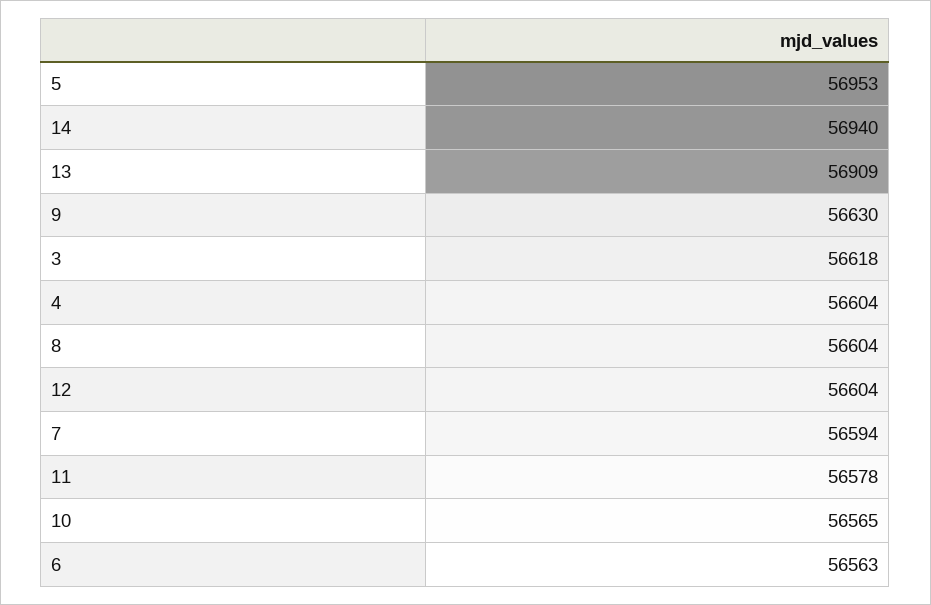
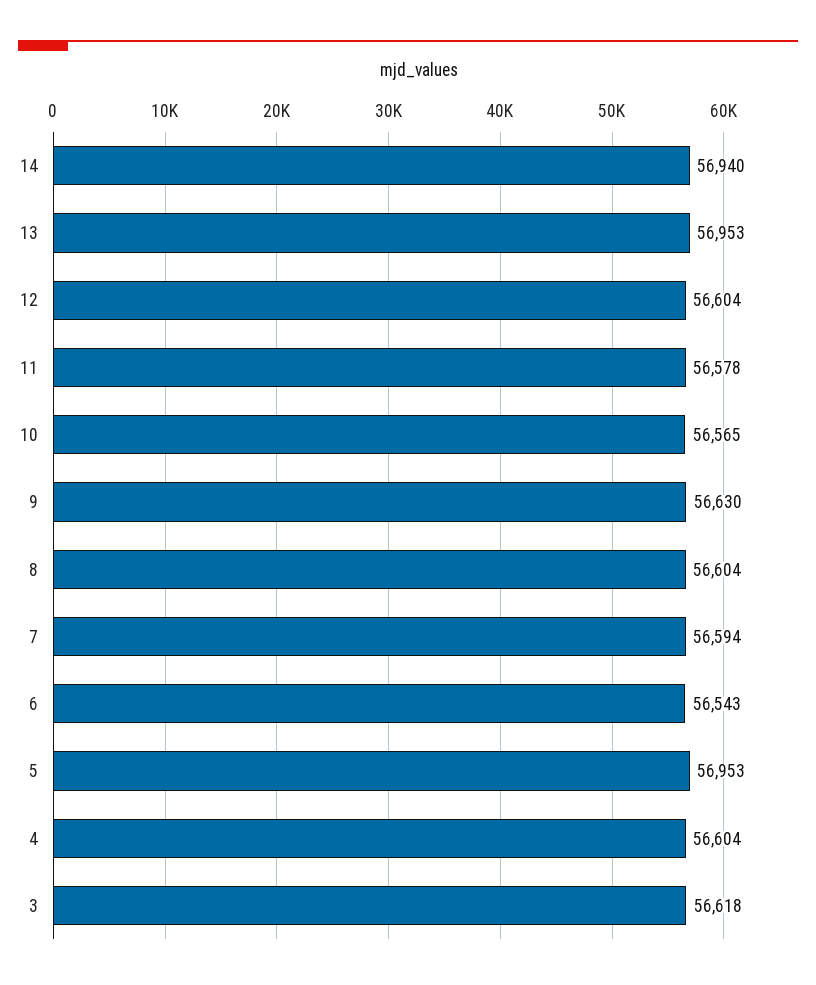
13: 56909 -> 56953
6: 56563 -> 56543

